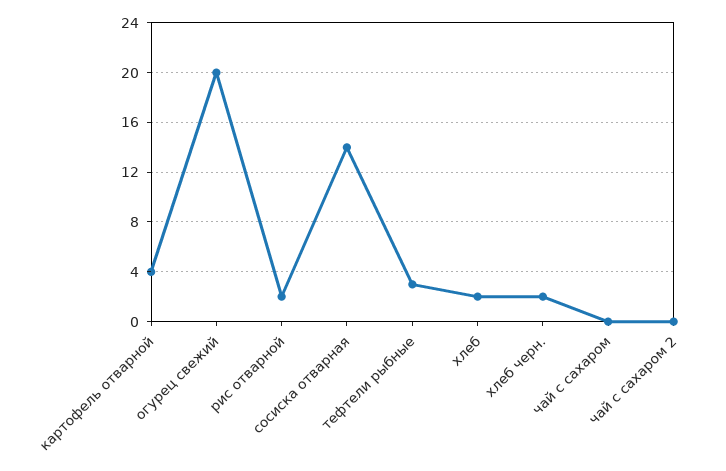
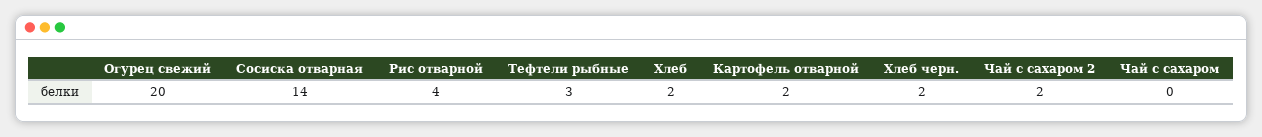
картофель отварной: 4 -> 2
рис отварной: 2 -> 4
чай с сахаром 2: 0 -> 2

